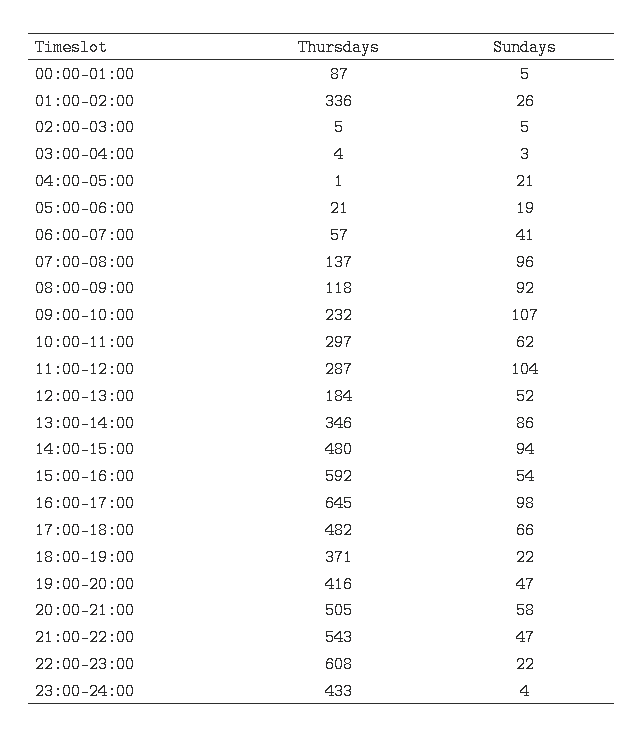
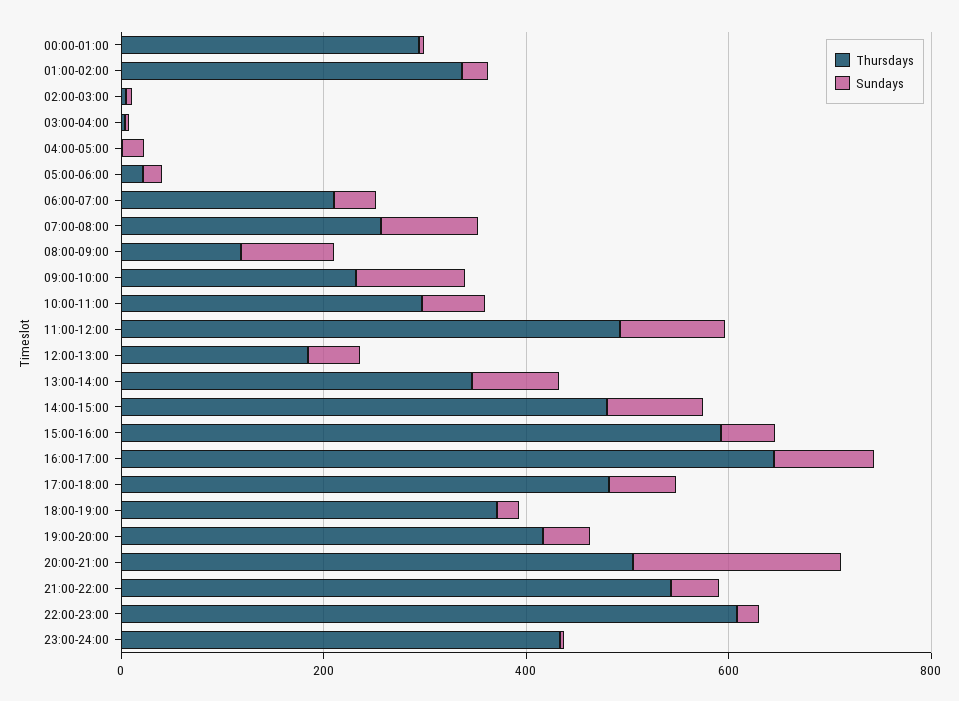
Thursdays, 00:00-01:00: 87 -> 300
Thursdays, 06:00-07:00: 57 -> 200
Thursdays, 07:00-08:00: 137 -> 250
Thursdays, 11:00-12:00: 287 -> 500
Sundays, 20:00-21:00: 58 -> 200

